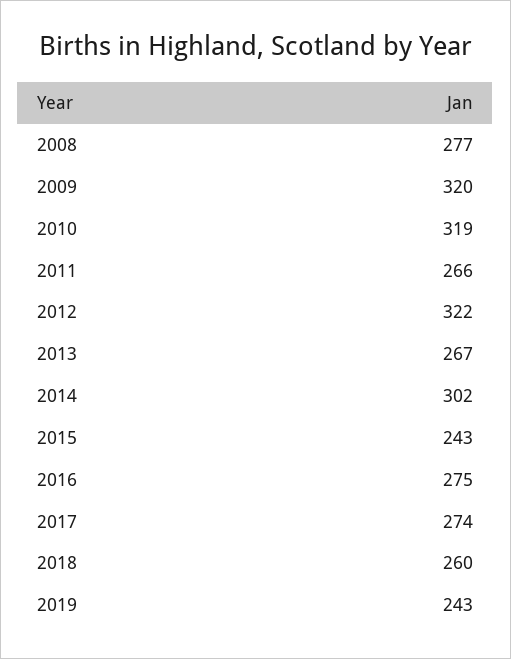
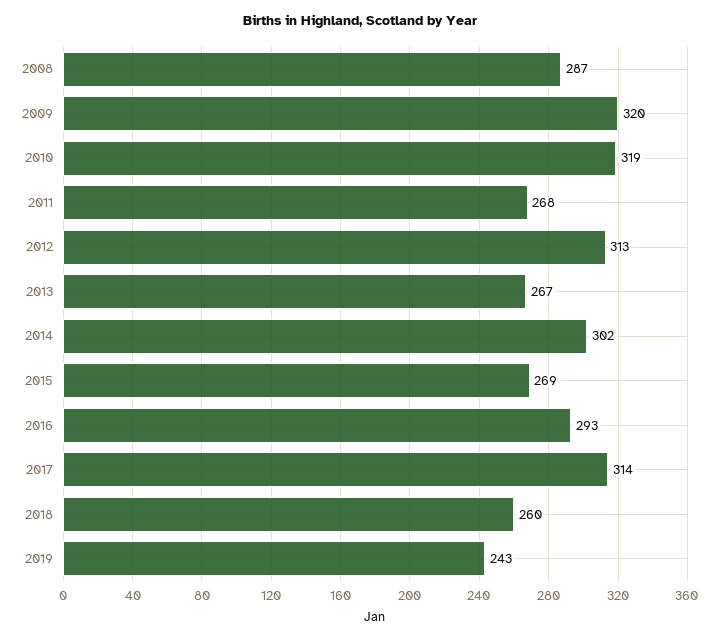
2008: 277 -> 287
2011: 266 -> 268
2012: 322 -> 313
2015: 243 -> 269
2016: 275 -> 293
2017: 274 -> 314

